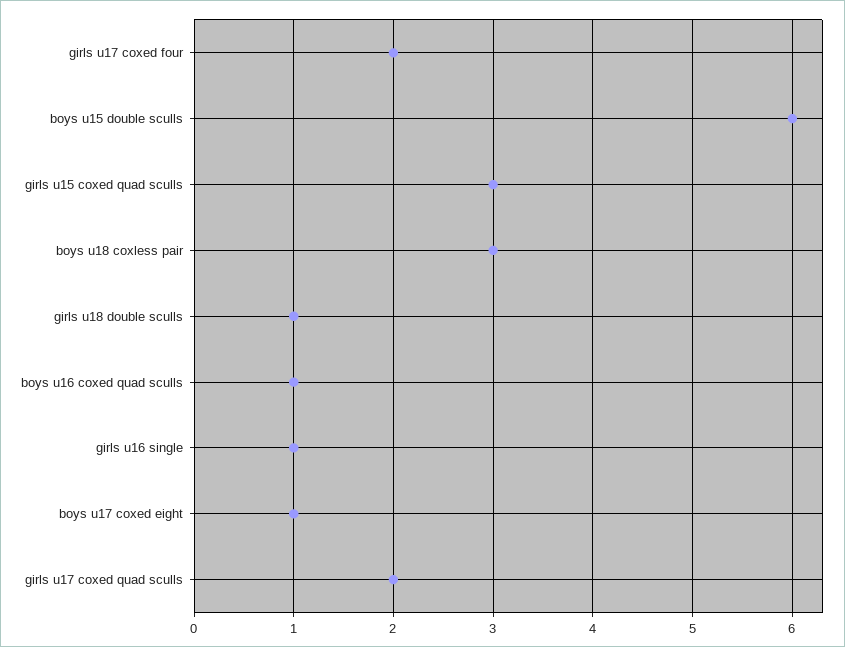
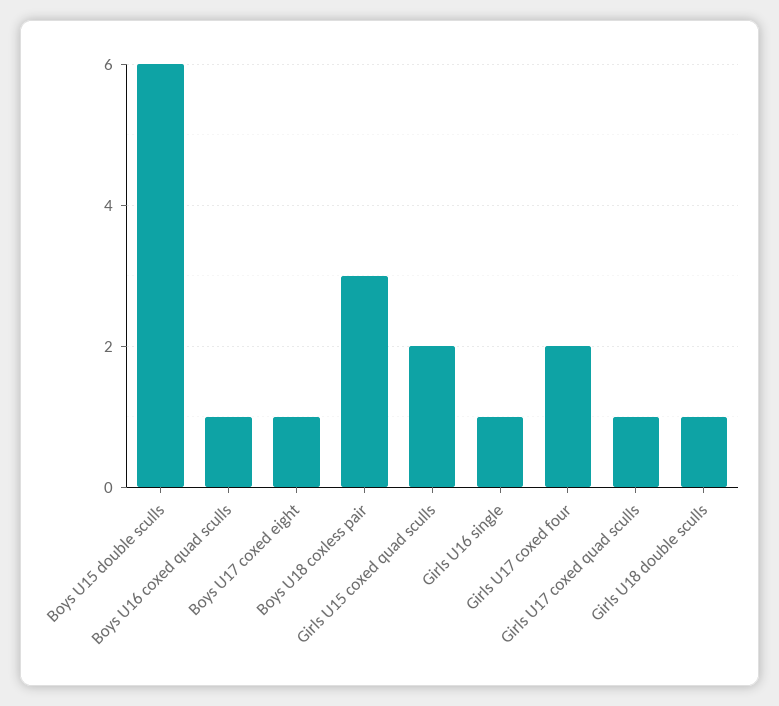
girls u15 coxed quad sculls: 3 -> 2
girls u17 coxed quad sculls: 2 -> 1

